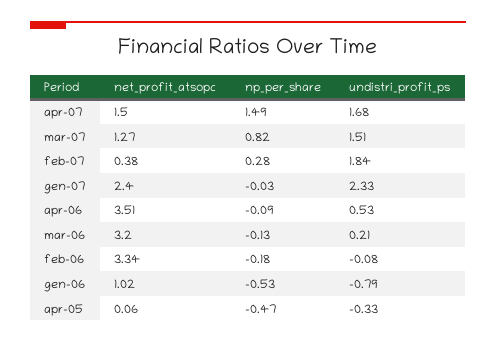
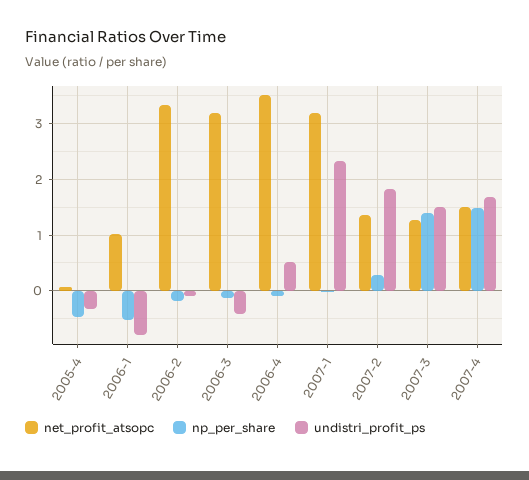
np_per_share, mar-07: 0.82 -> 1.4
net_profit_atsopc, feb-07: 0.38 -> 1.4
net_profit_atsopc, gen-07: 2.4 -> 3.2
undistri_profit_ps, mar-06: 0.21 -> -0.4

